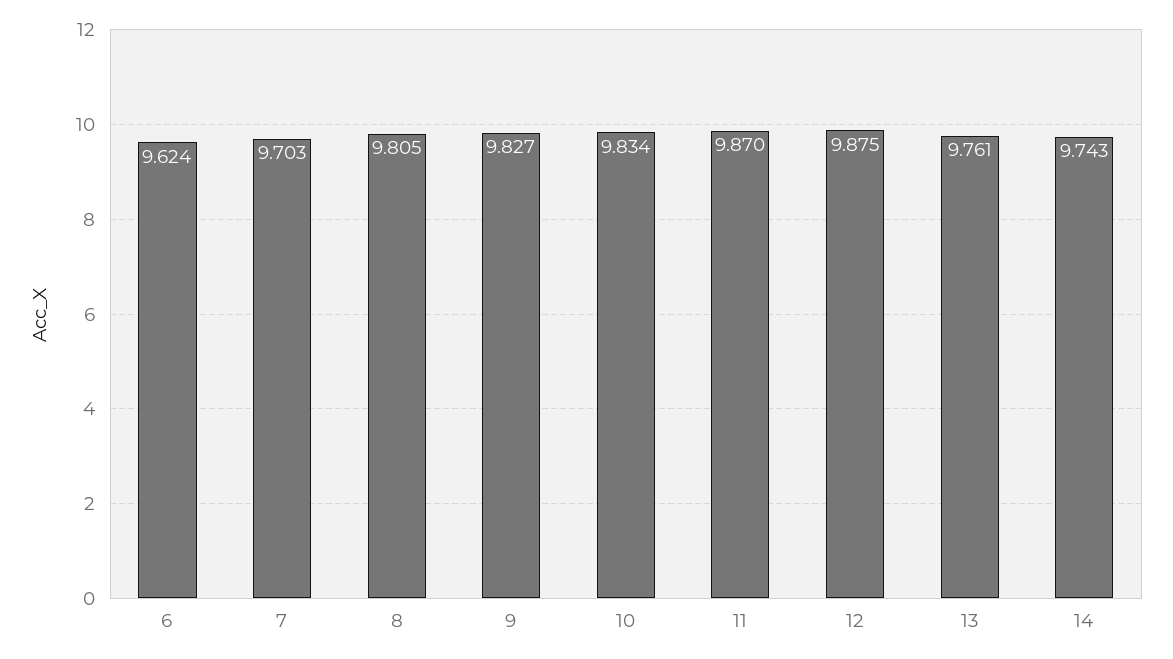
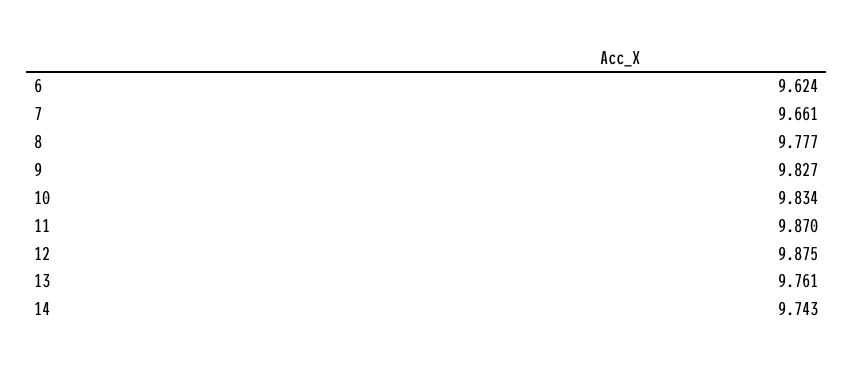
7: 9.703 -> 9.661
8: 9.805 -> 9.777

